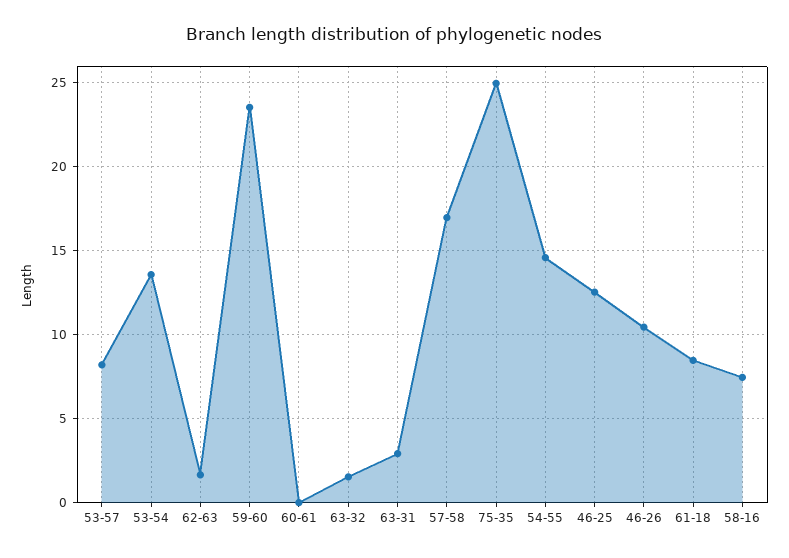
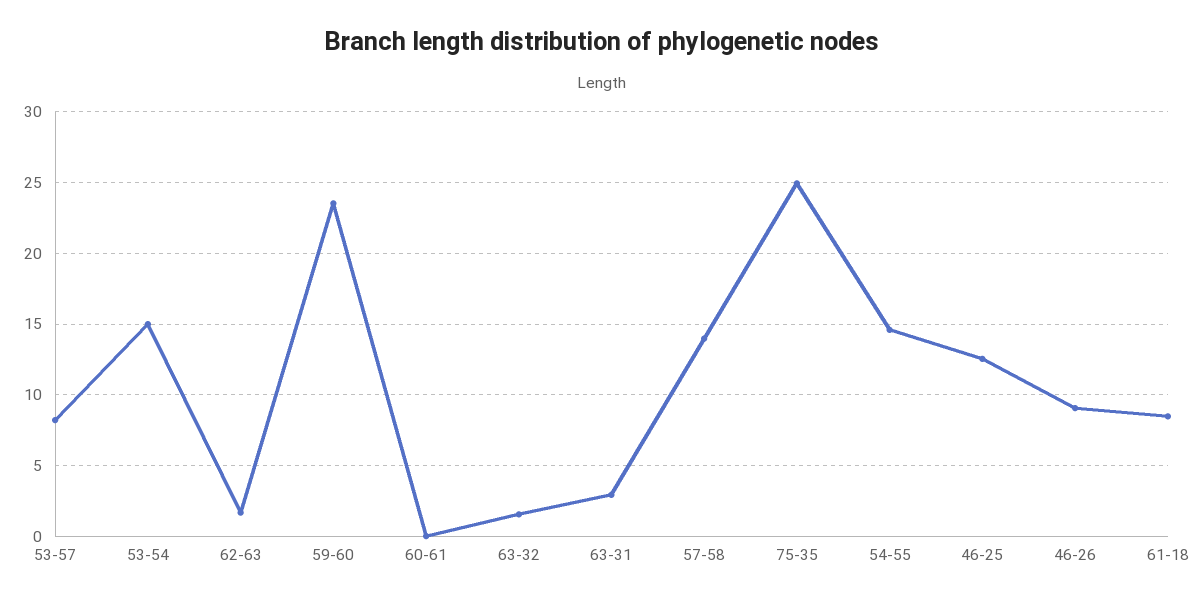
53-54: 13.5 -> 15
57-58: 17 -> 14
46-26: 10.5 -> 9
58-16: 7.5 -> none

